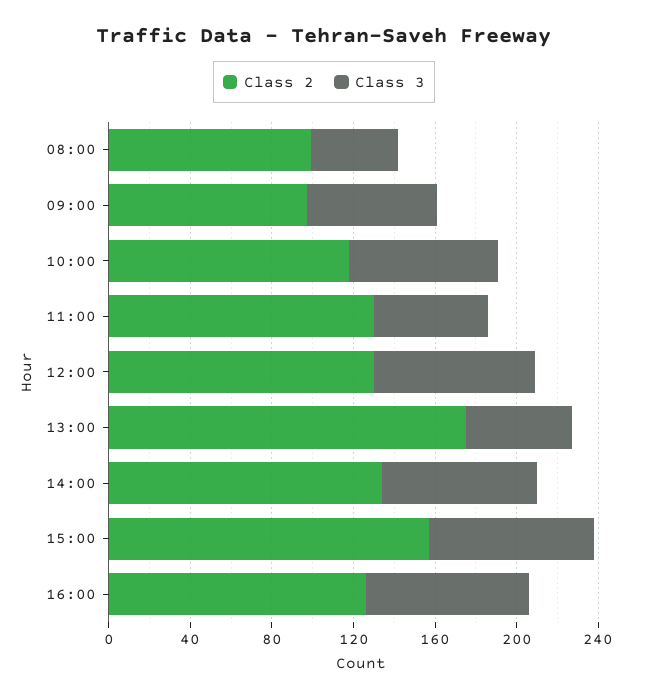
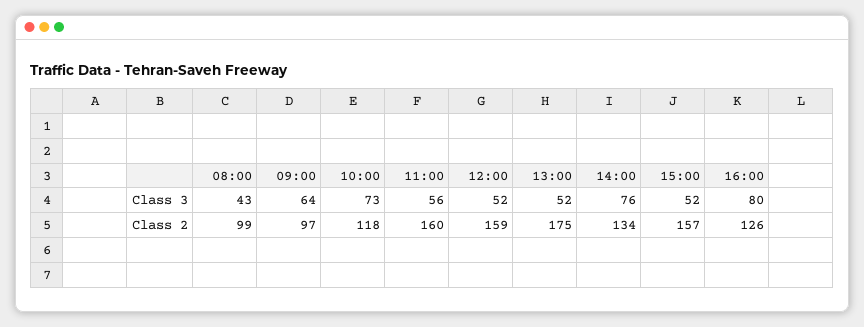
Class 2, 11:00: 130 -> 160
Class 2, 12:00: 130 -> 159
Class 3, 12:00: 80 -> 52
Class 3, 15:00: 80 -> 52

